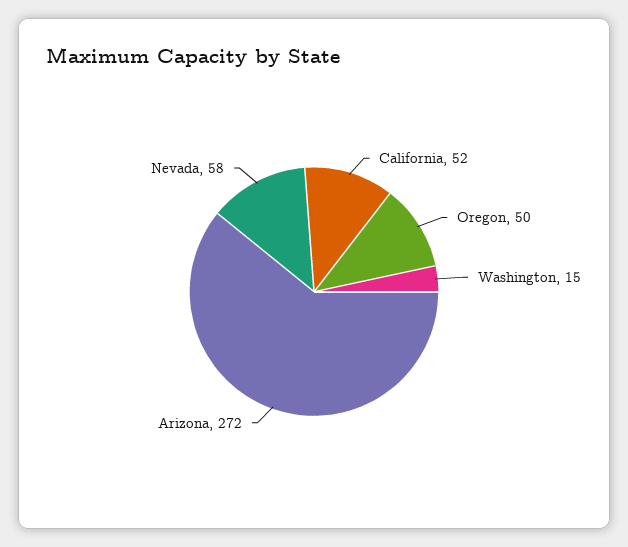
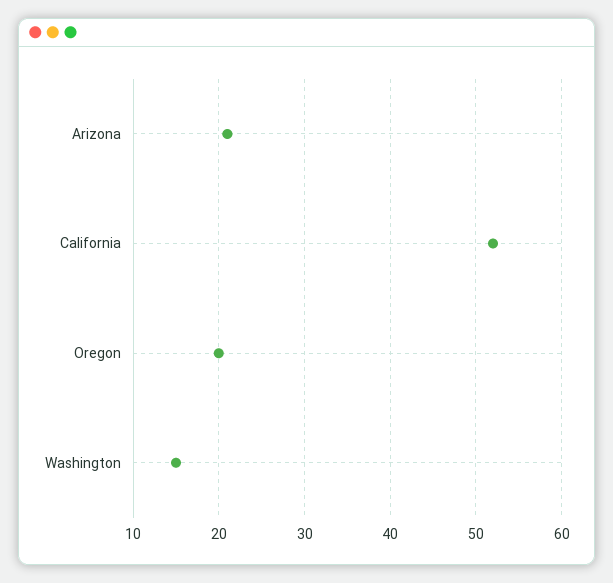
Oregon: 50 -> 20
Arizona: 272 -> 21
Nevada: 58 -> none

